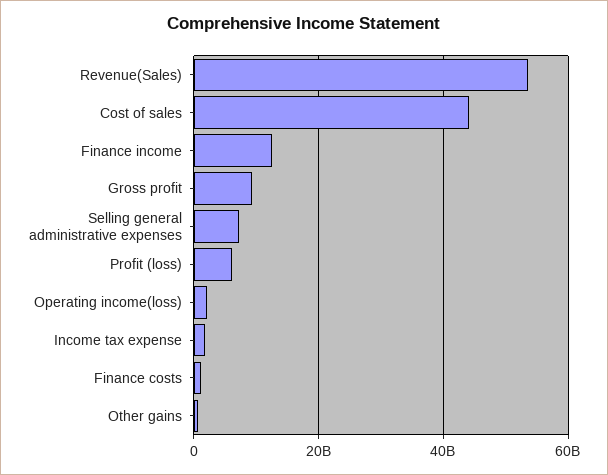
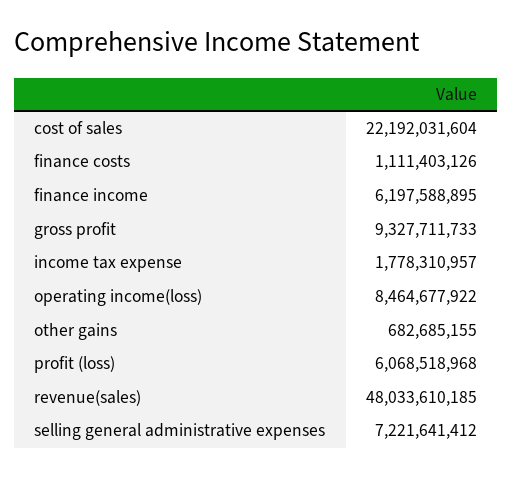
Revenue(Sales): 54000000000 -> 48033610185
Cost of sales: 44000000000 -> 22192031604
Finance income: 12000000000 -> 6197588895
Operating income(loss): 2000000000 -> 8464677922

